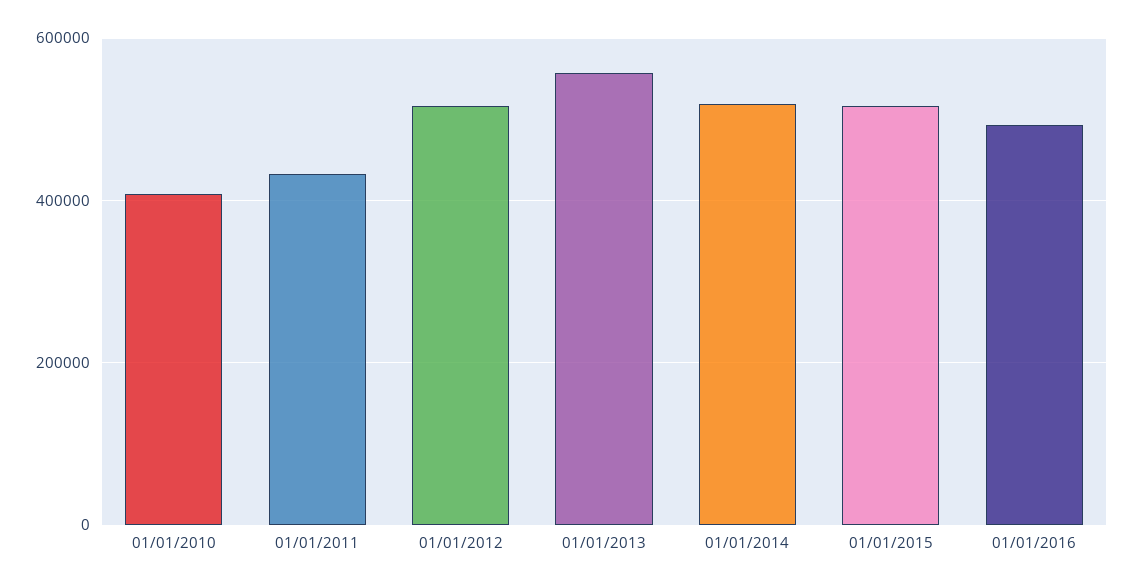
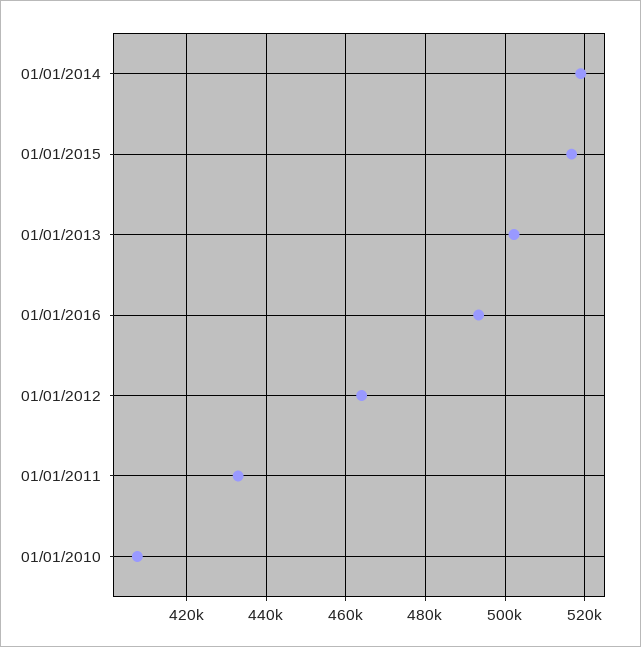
01/01/2012: 520000 -> 464000
01/01/2013: 560000 -> 502000

